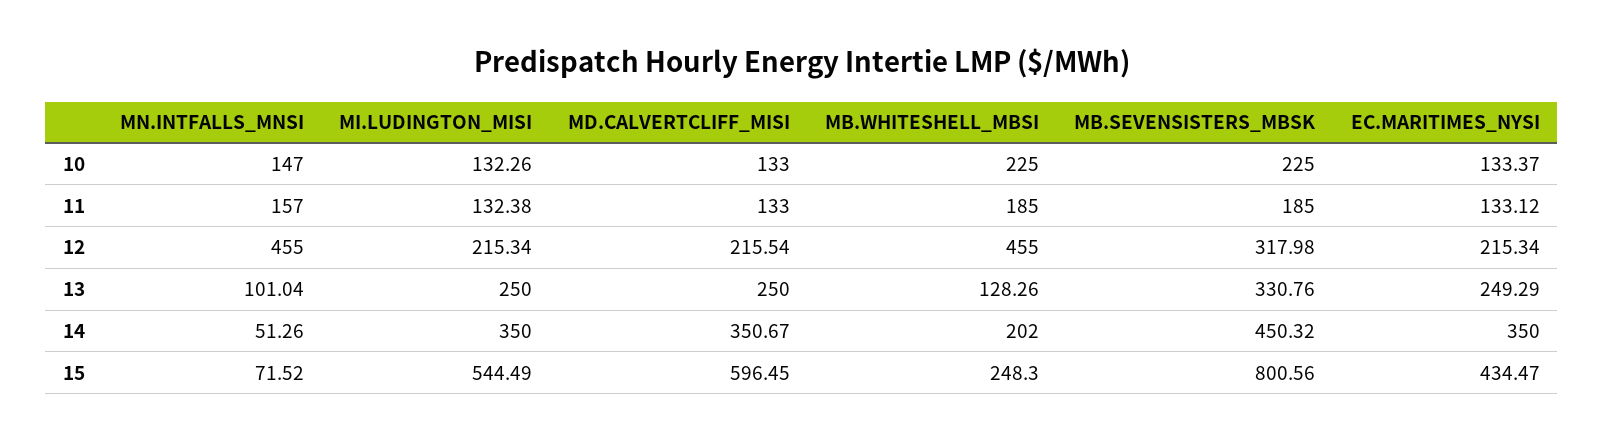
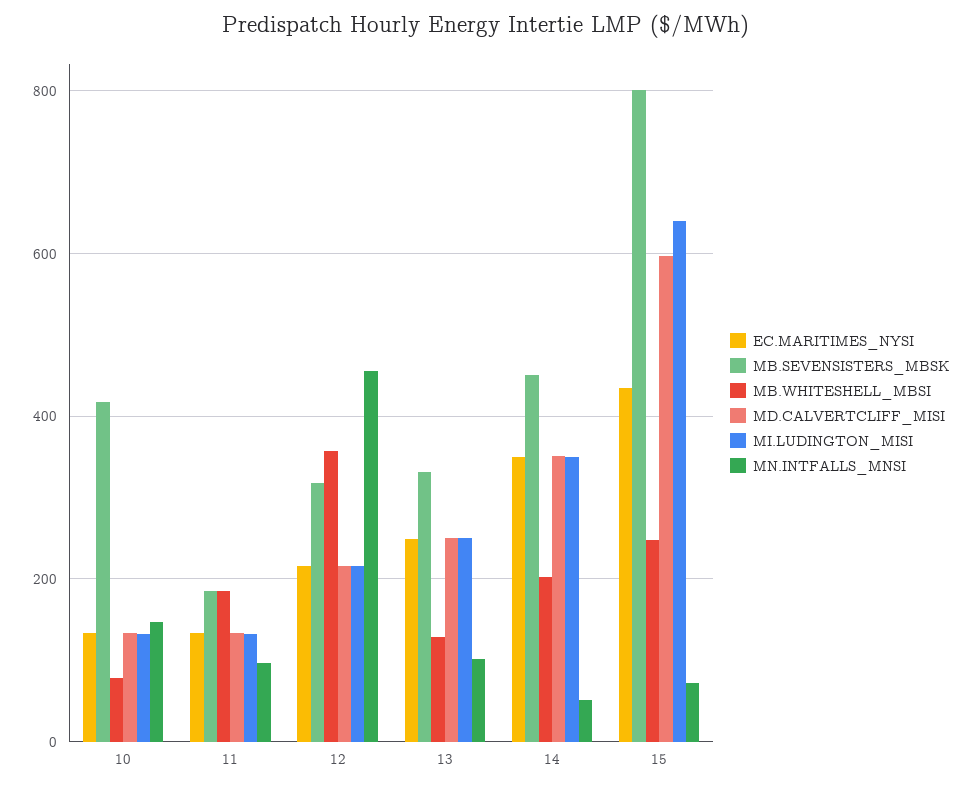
MB.WHITESHELL_MBSI, 10: 225 -> 80
MB.SEVENSISTERS_MBSK, 10: 225 -> 420
MN.INTFALLS_MNSI, 11: 157 -> 100
MB.WHITESHELL_MBSI, 12: 455 -> 360
MI.LUDINGTON_MISI, 15: 544.49 -> 640

